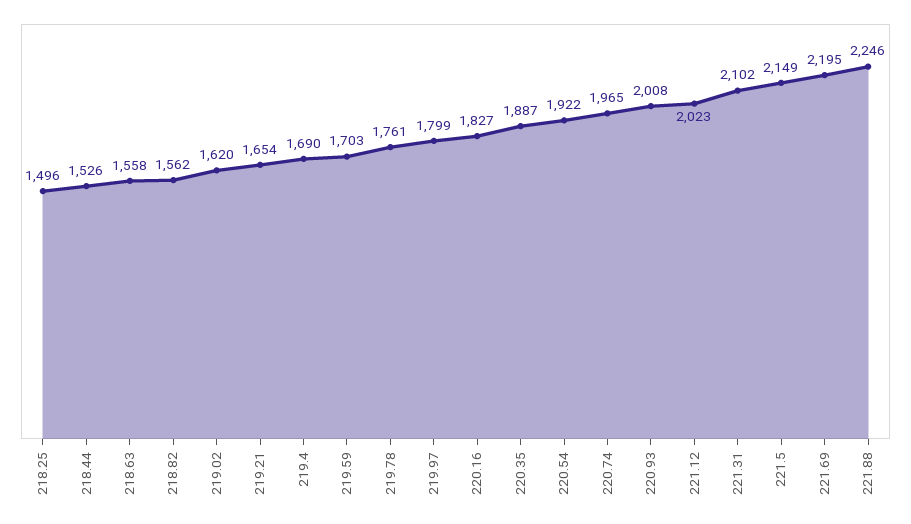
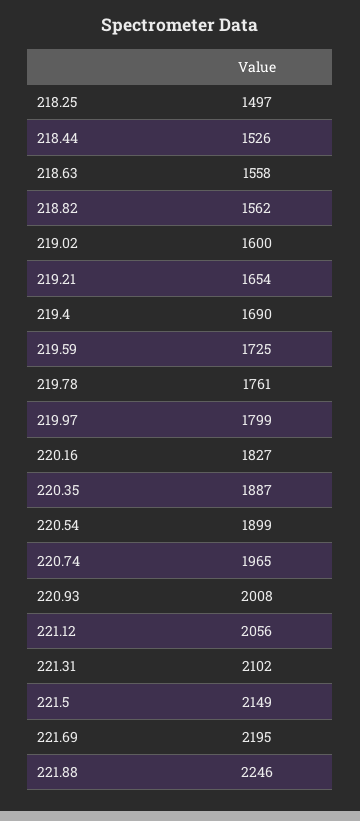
218.25: 1496 -> 1497
219.02: 1620 -> 1600
219.59: 1703 -> 1725
220.54: 1922 -> 1899
221.12: 2023 -> 2056

